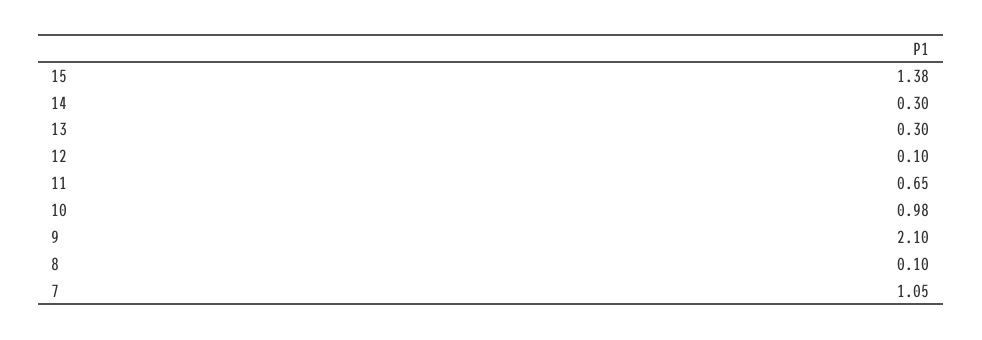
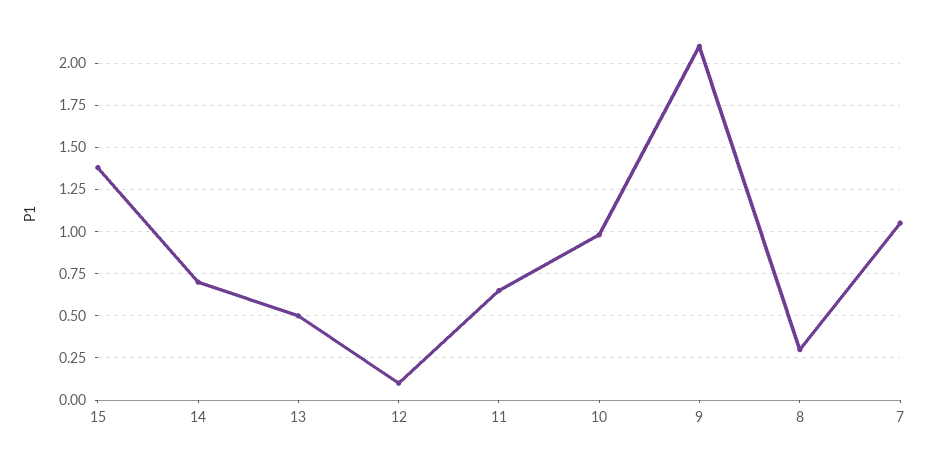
14: 0.3 -> 0.7
13: 0.3 -> 0.5
8: 0.1 -> 0.3

